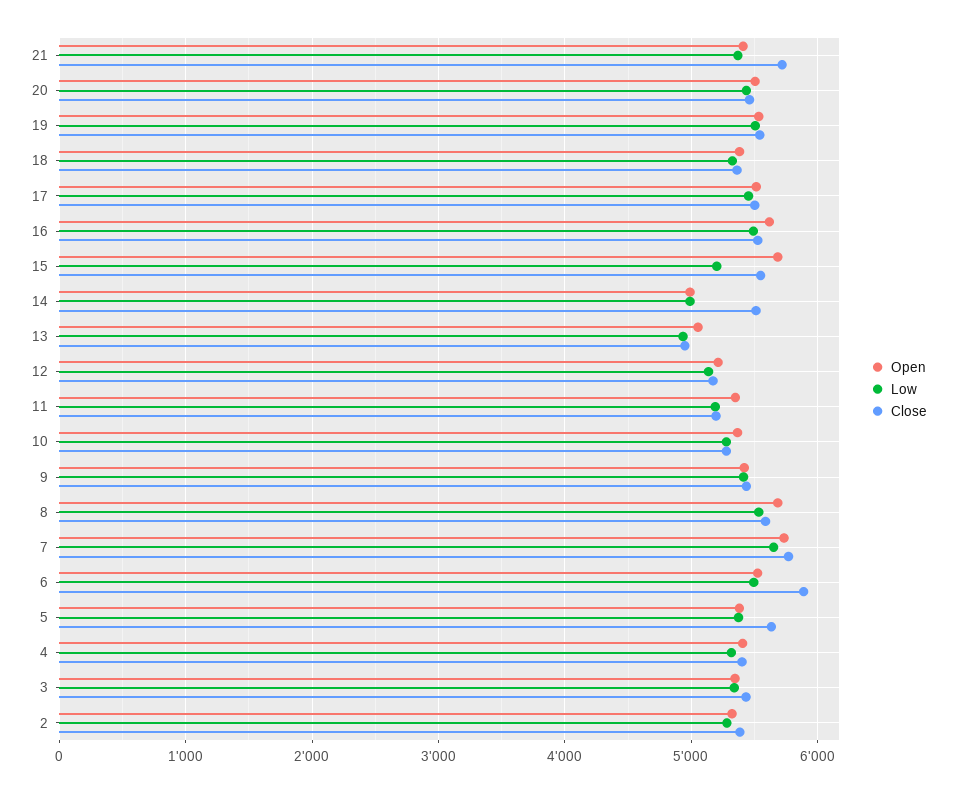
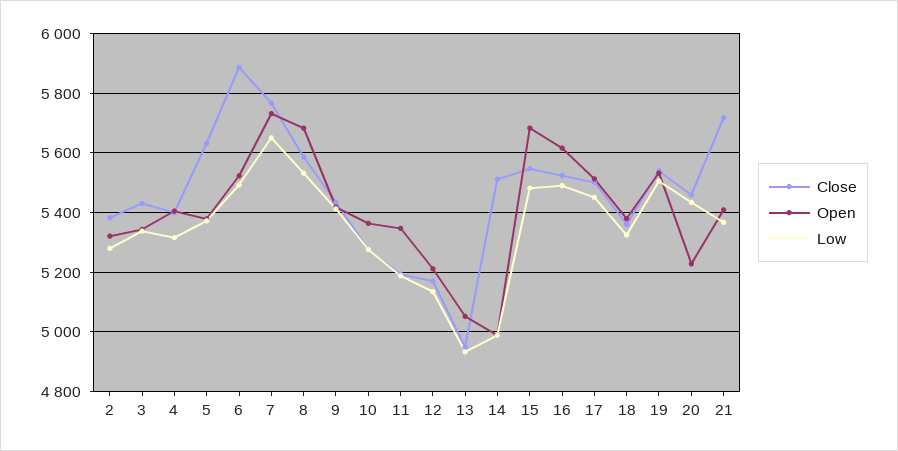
Open, 20: 5500 -> 5225
Low, 15: 5200 -> 5475

